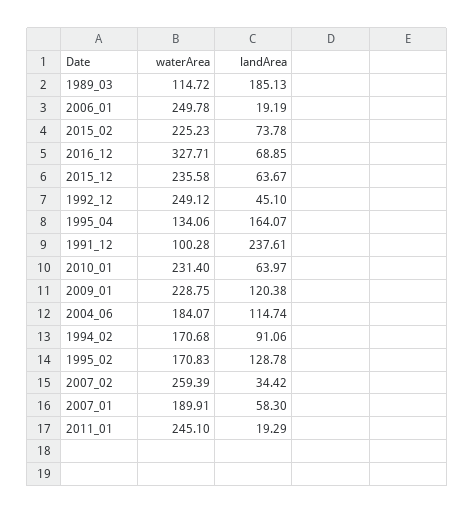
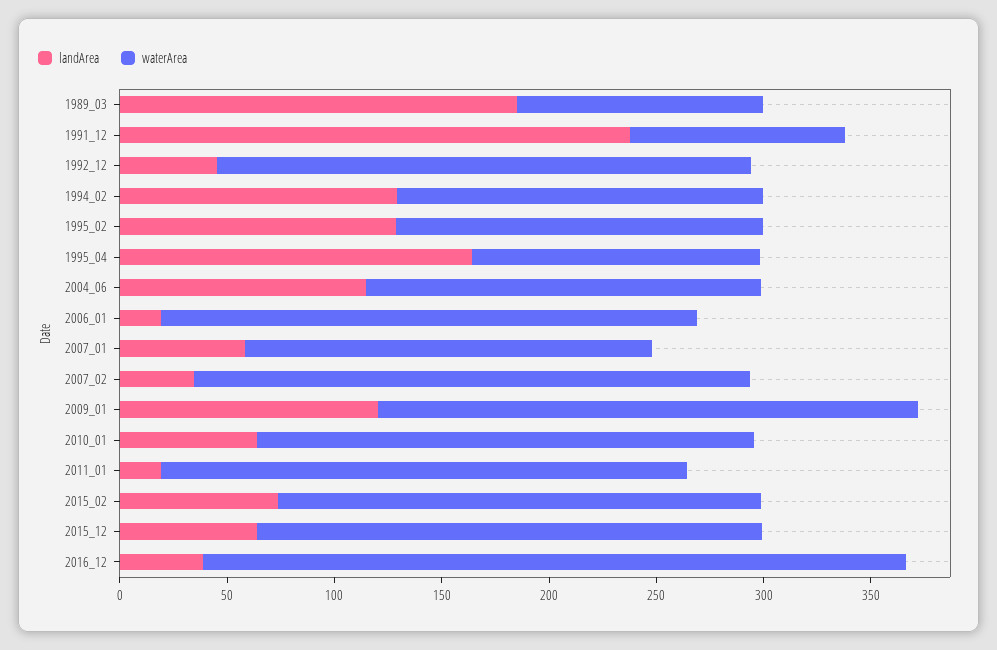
landArea, 2016_12: 68.85 -> 40
waterArea, 2009_01: 228.75 -> 250
landArea, 1994_02: 91.06 -> 130

